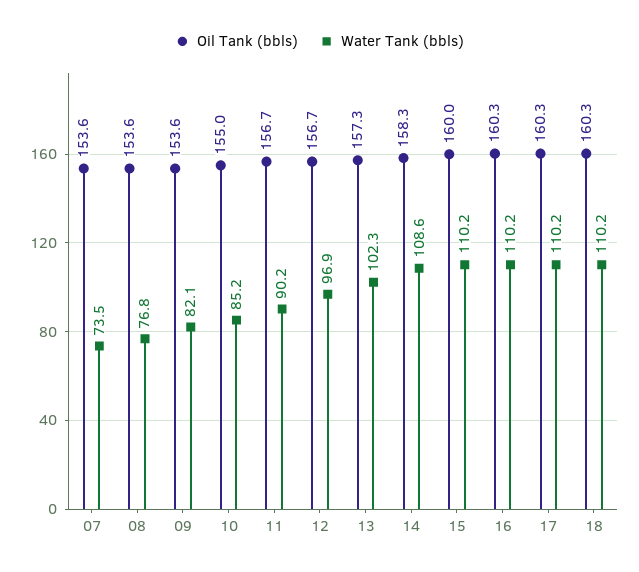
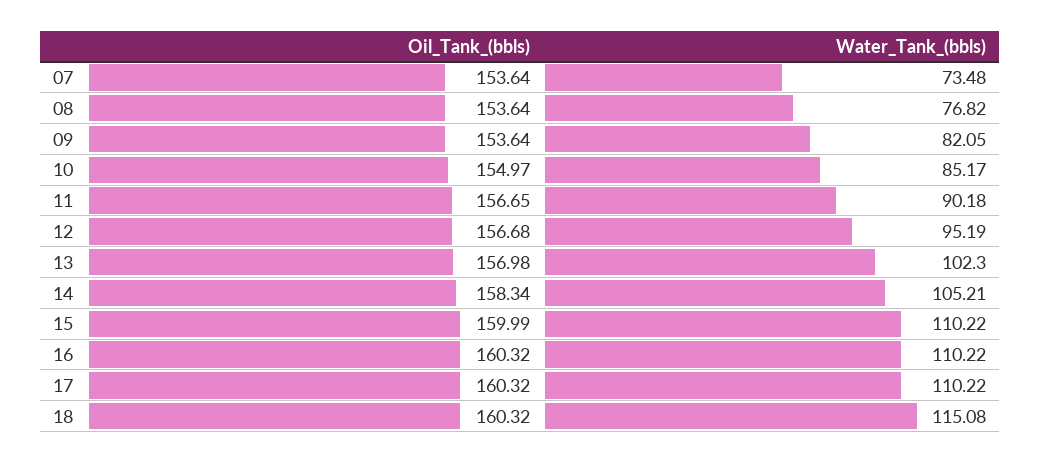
Water Tank (bbls), 12: 96.9 -> 95.19
Oil Tank (bbls), 13: 157.3 -> 156.98
Water Tank (bbls), 14: 108.6 -> 105.21
Water Tank (bbls), 18: 110.2 -> 115.08

